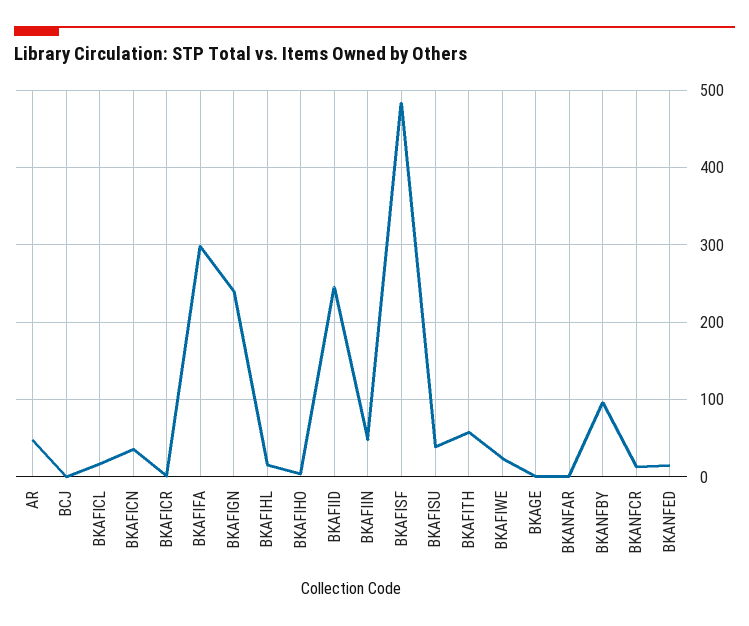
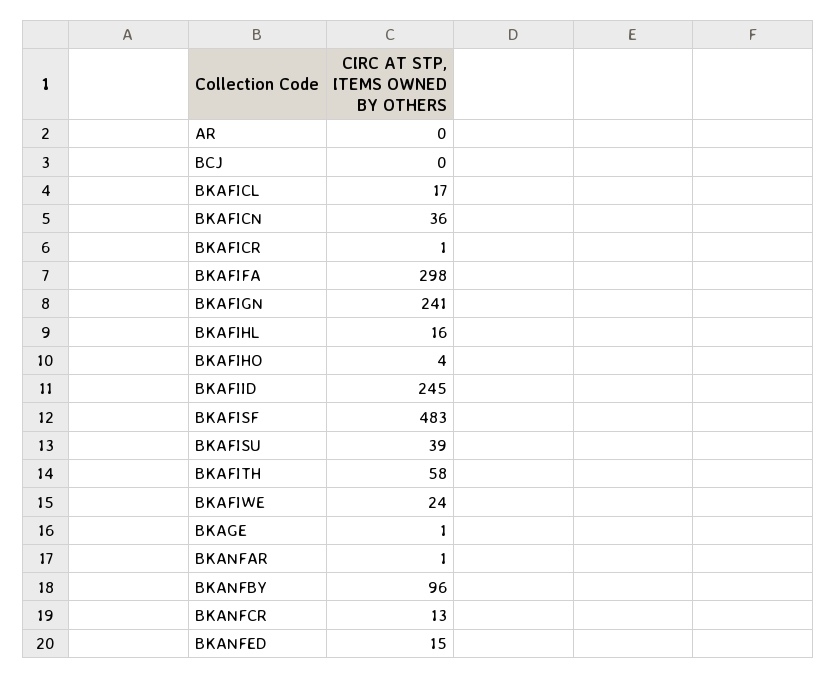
AR: 50 -> 0
BKAFIIN: 50 -> none

